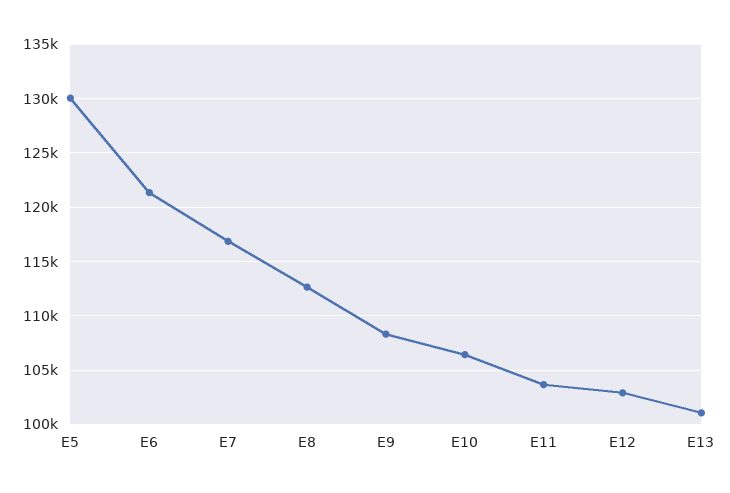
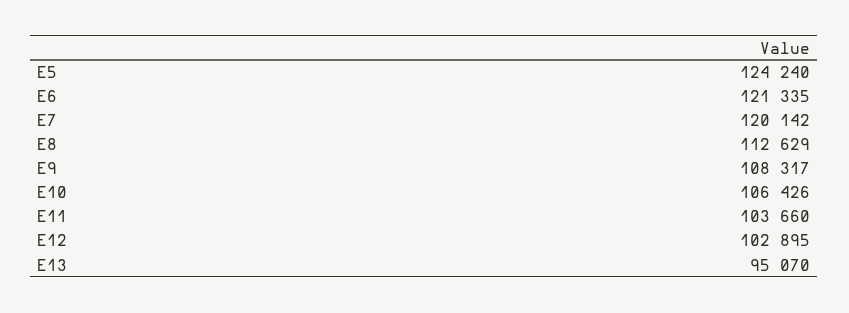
E5: 130000 -> 124240
E7: 117000 -> 120142
E13: 101000 -> 95070

